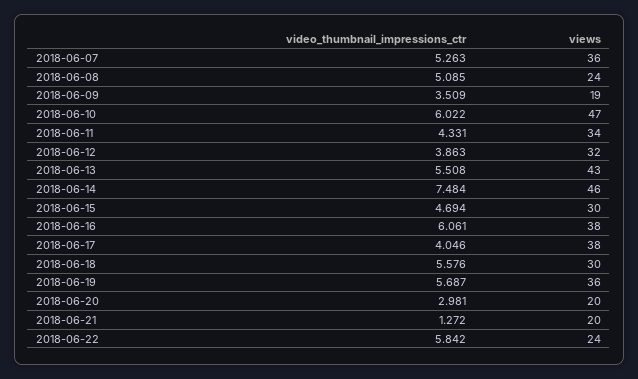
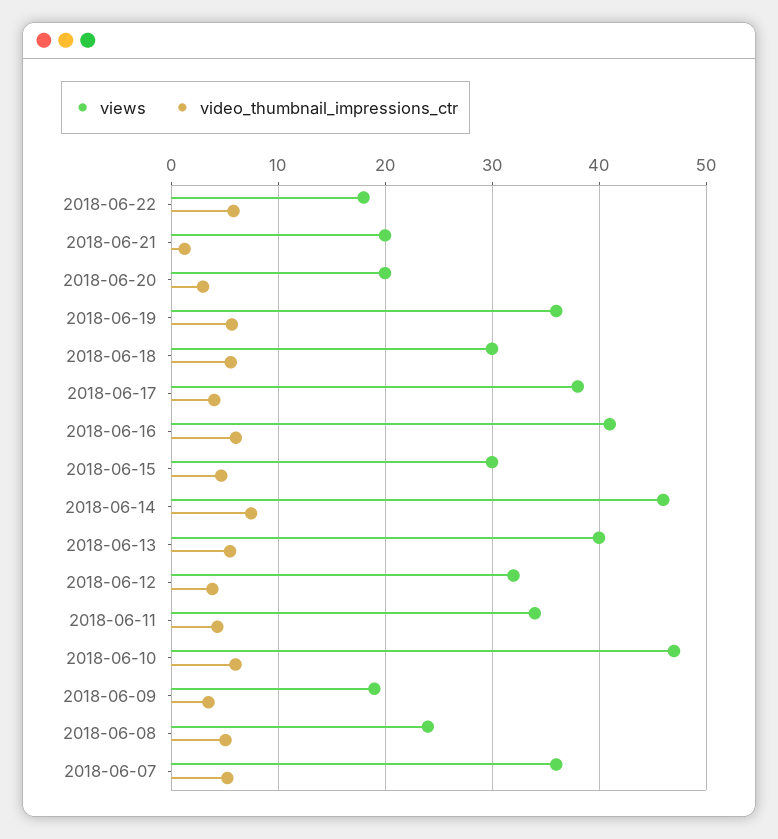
views, 2018-06-13: 43 -> 40
views, 2018-06-16: 38 -> 41
views, 2018-06-22: 24 -> 18

